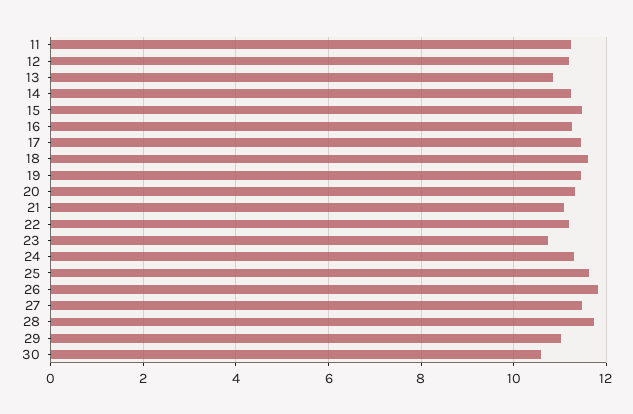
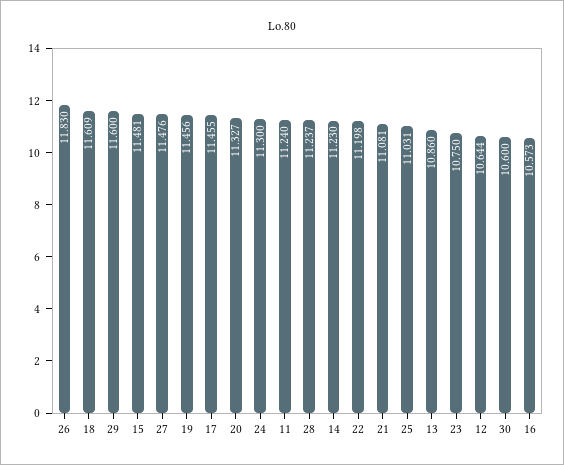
12: 11.2 -> 10.644
16: 11.2 -> 10.573
25: 11.6 -> 11.031
28: 11.8 -> 11.237
29: 11 -> 11.6

